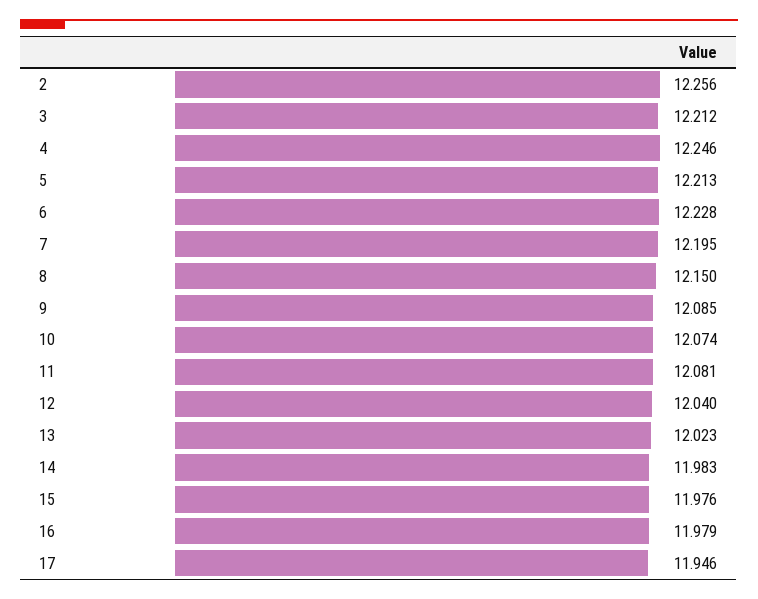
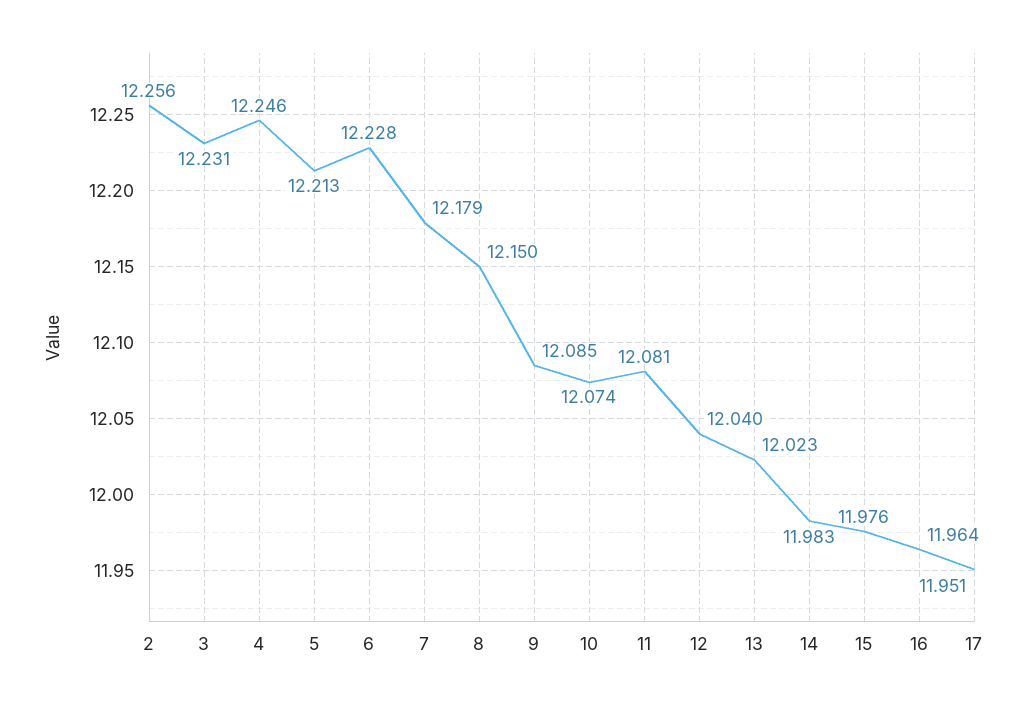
3: 12.212 -> 12.231
7: 12.195 -> 12.179
16: 11.979 -> 11.964
17: 11.946 -> 11.951

